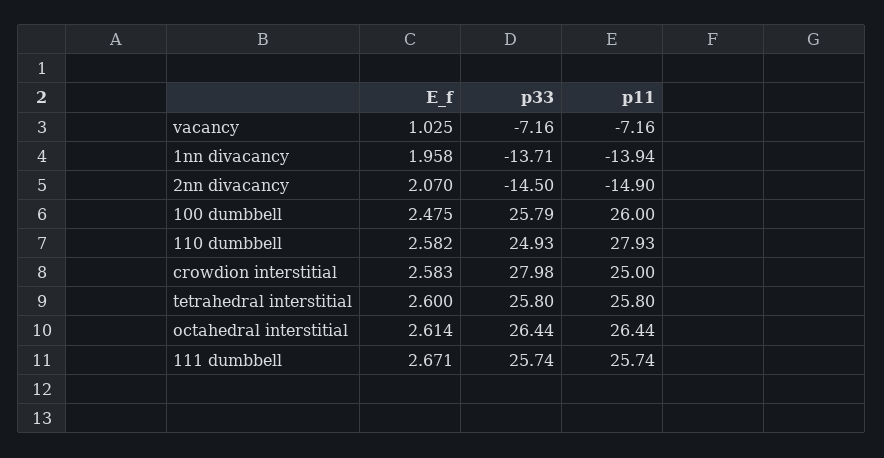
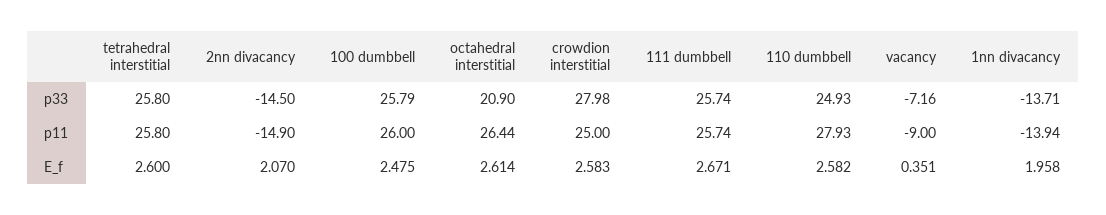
E_f, vacancy: 1.025 -> 0.351
p11, vacancy: -7.16 -> -9
p33, octahedral interstitial: 26.44 -> 20.9

